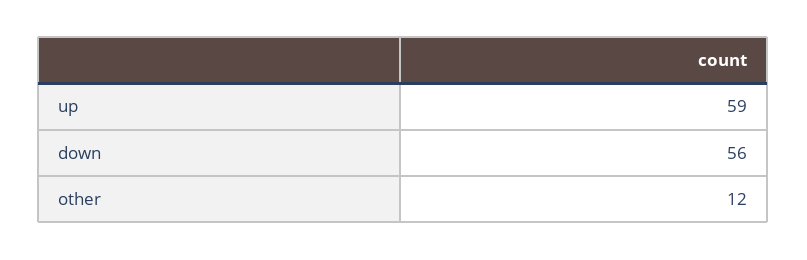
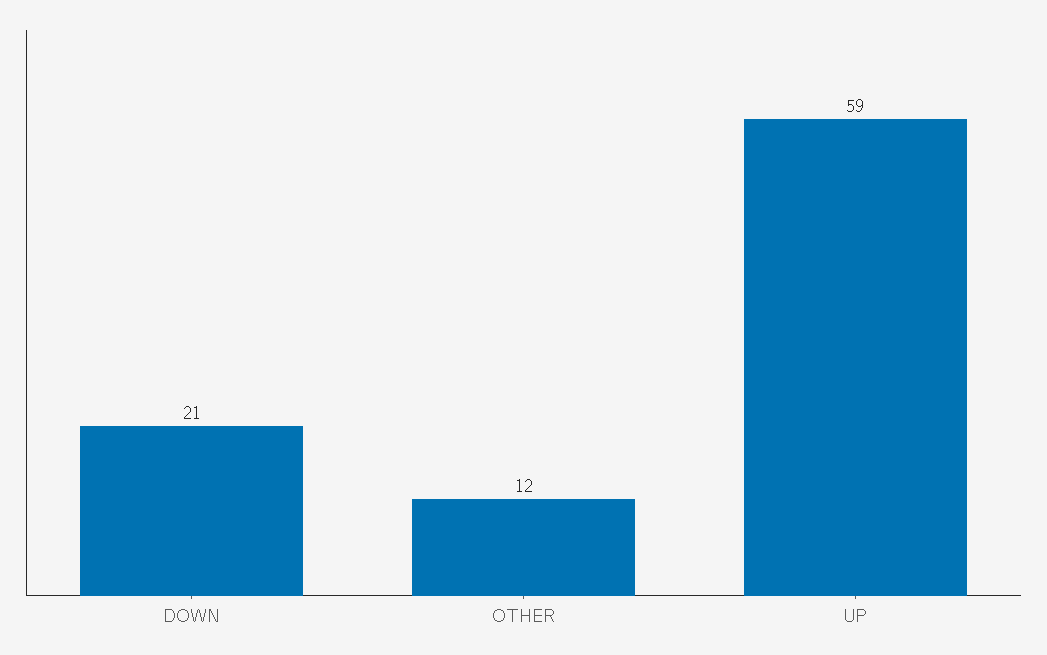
down: 56 -> 21

